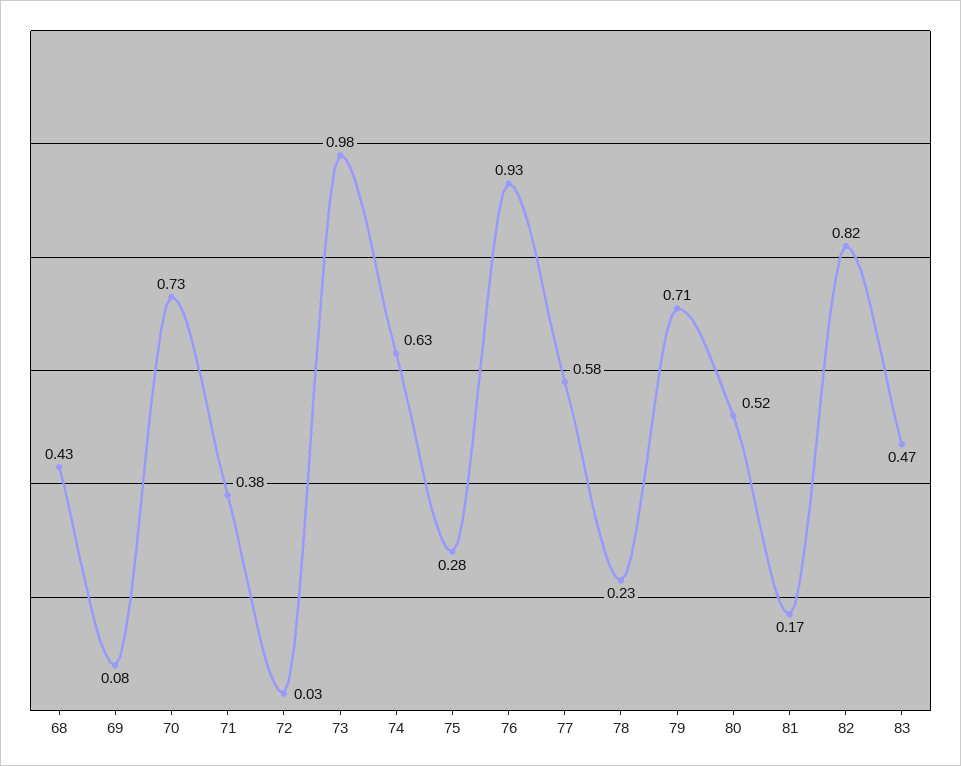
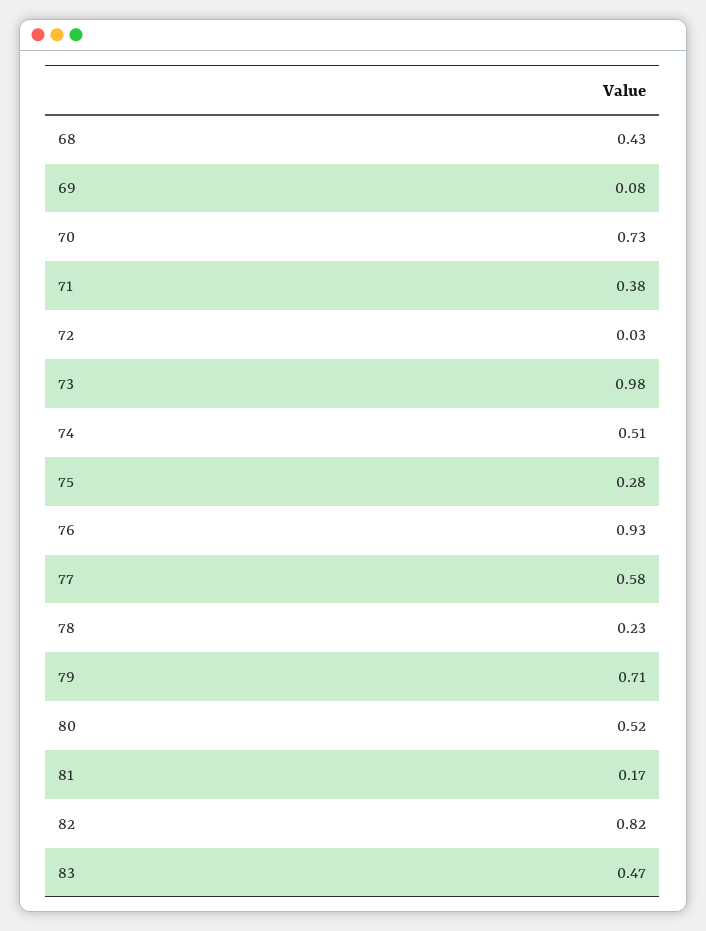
74: 0.63 -> 0.51

